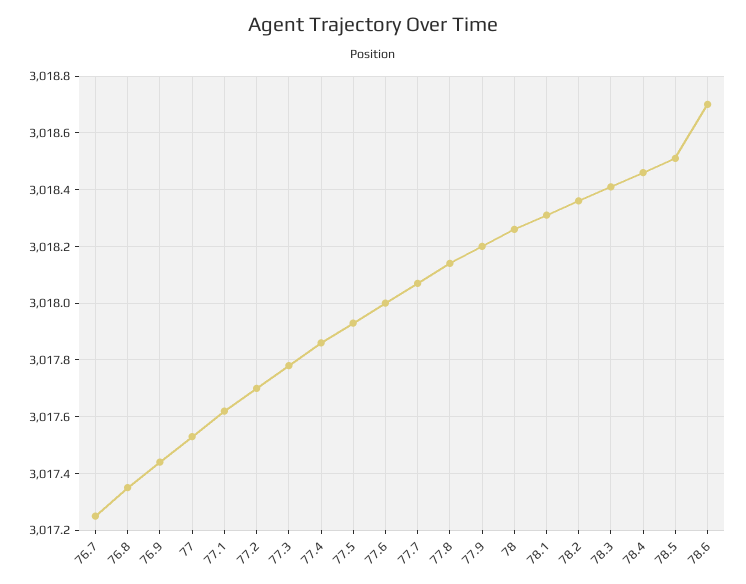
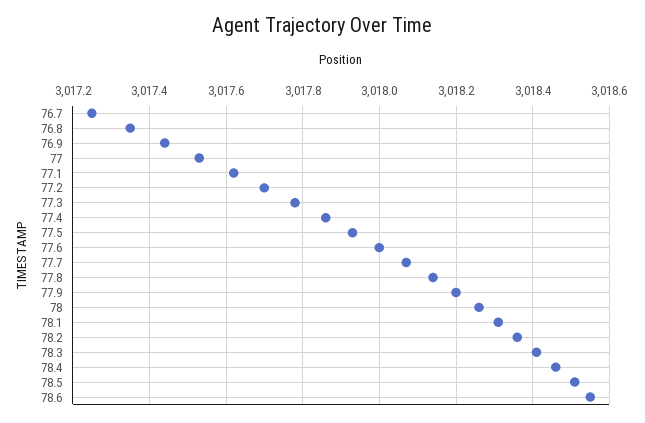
78.6: 3018.7 -> 3018.55

